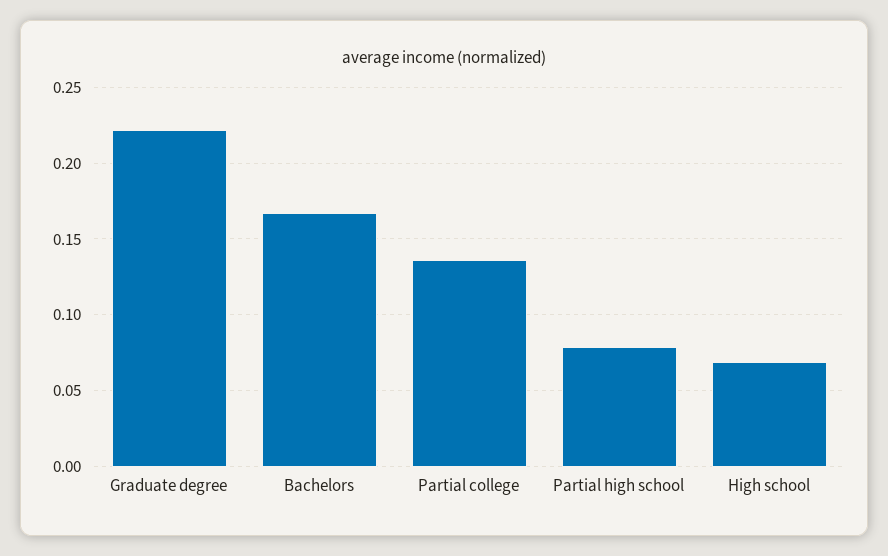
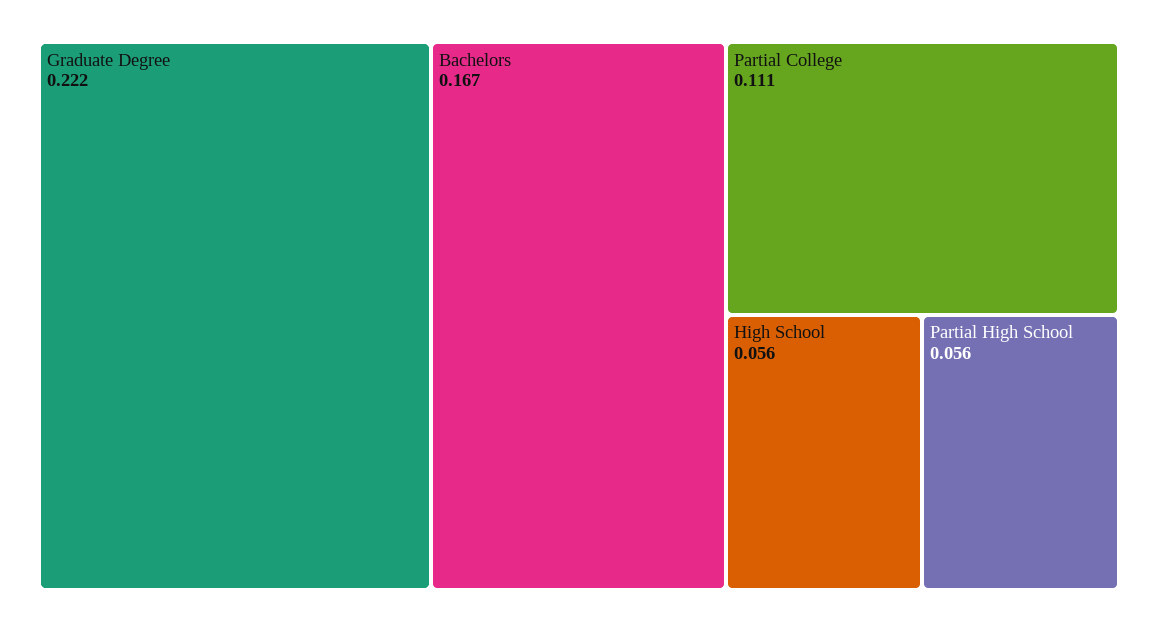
Partial college: 0.135 -> 0.111
Partial high school: 0.08 -> 0.056
High school: 0.07 -> 0.056

